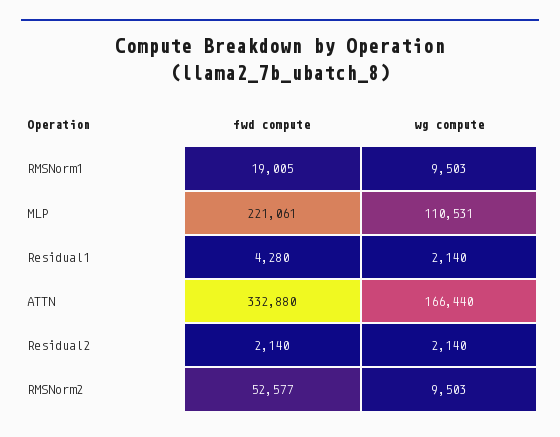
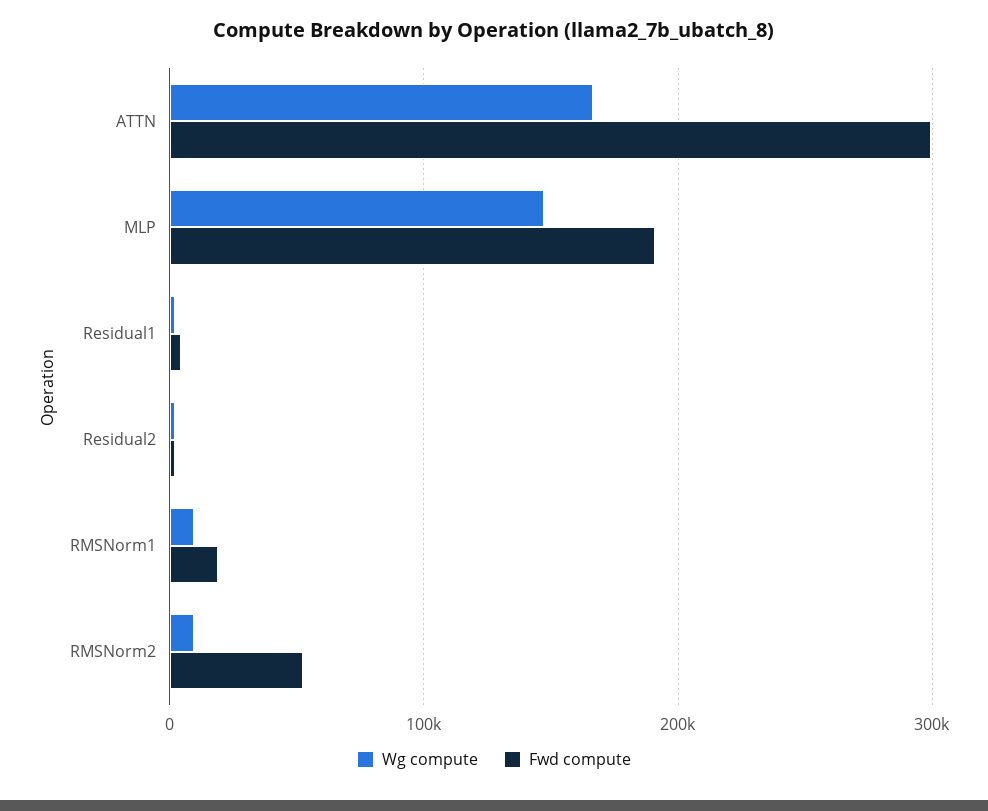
fwd compute, MLP: 221061 -> 190000
wg compute, MLP: 110531 -> 150000
fwd compute, ATTN: 332880 -> 300000

